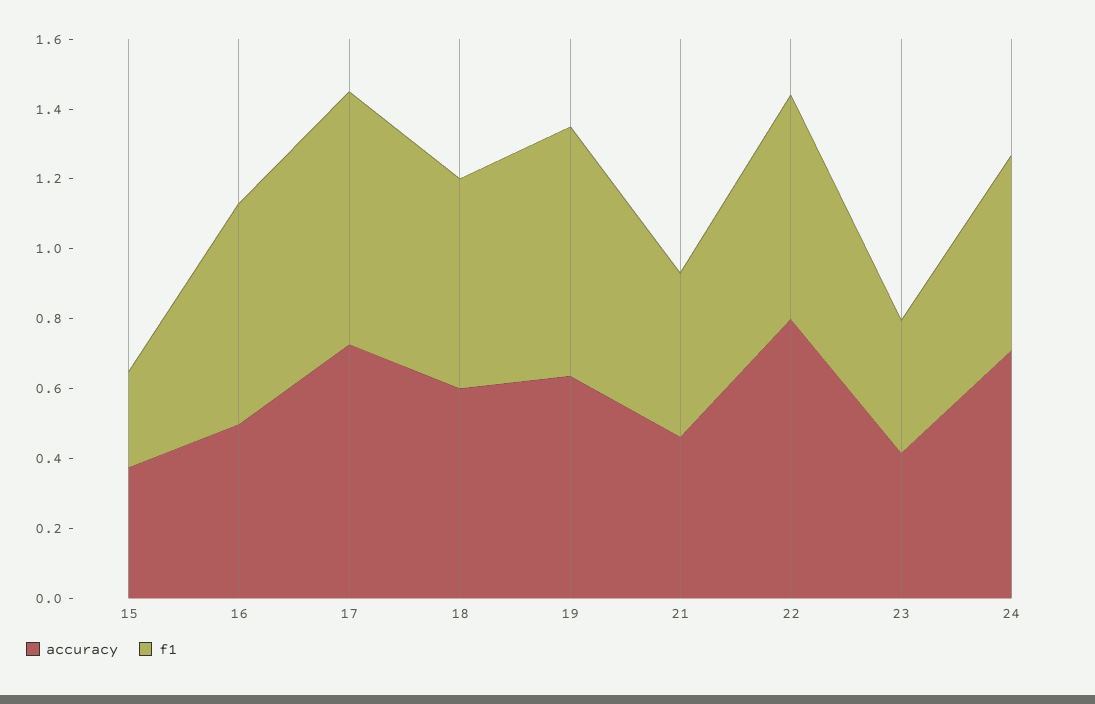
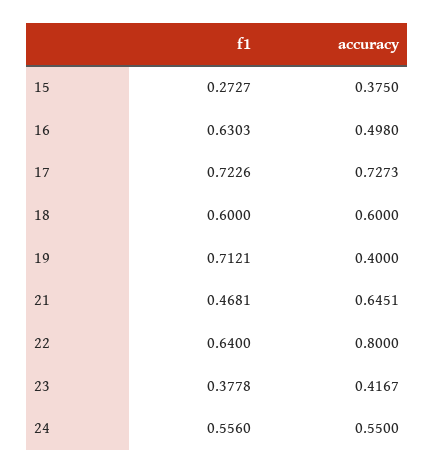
accuracy, 19: 0.65 -> 0.4
accuracy, 21: 0.45 -> 0.6451
accuracy, 24: 0.7 -> 0.55

